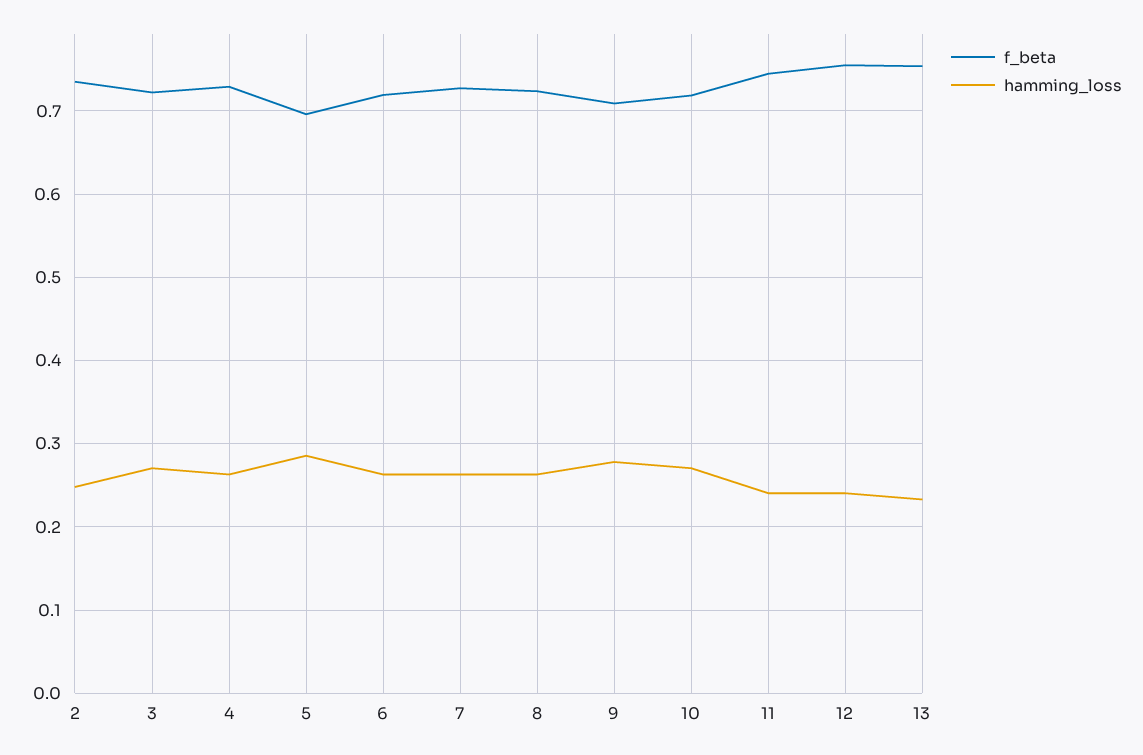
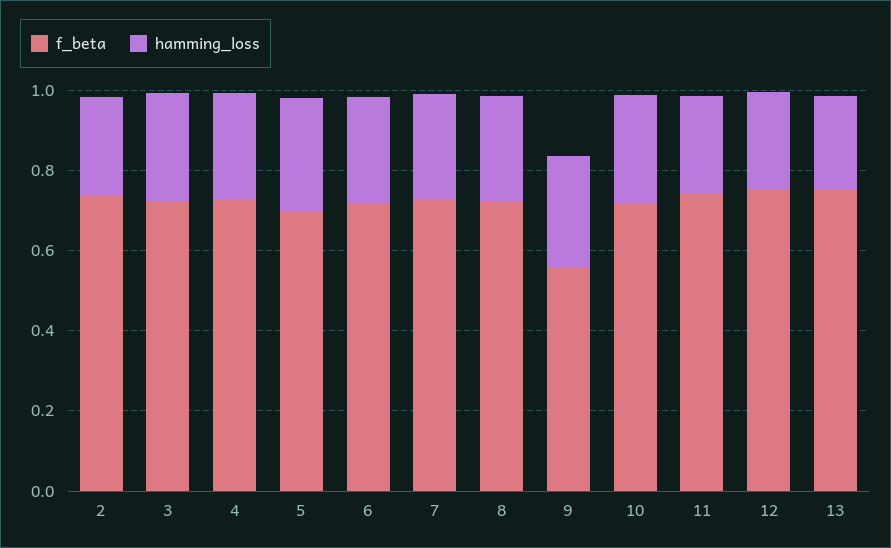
f_beta, 9: 0.71 -> 0.55

